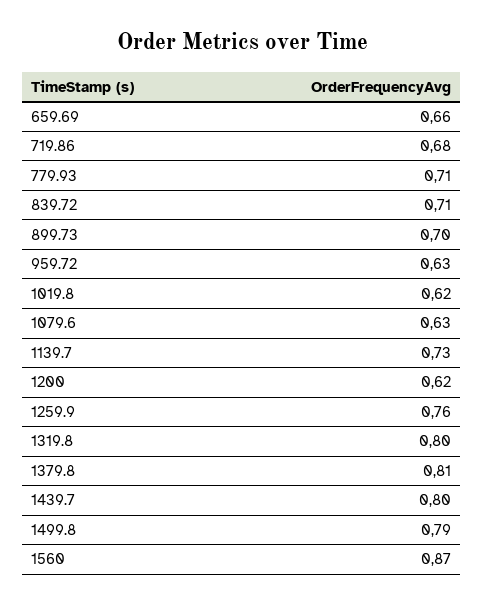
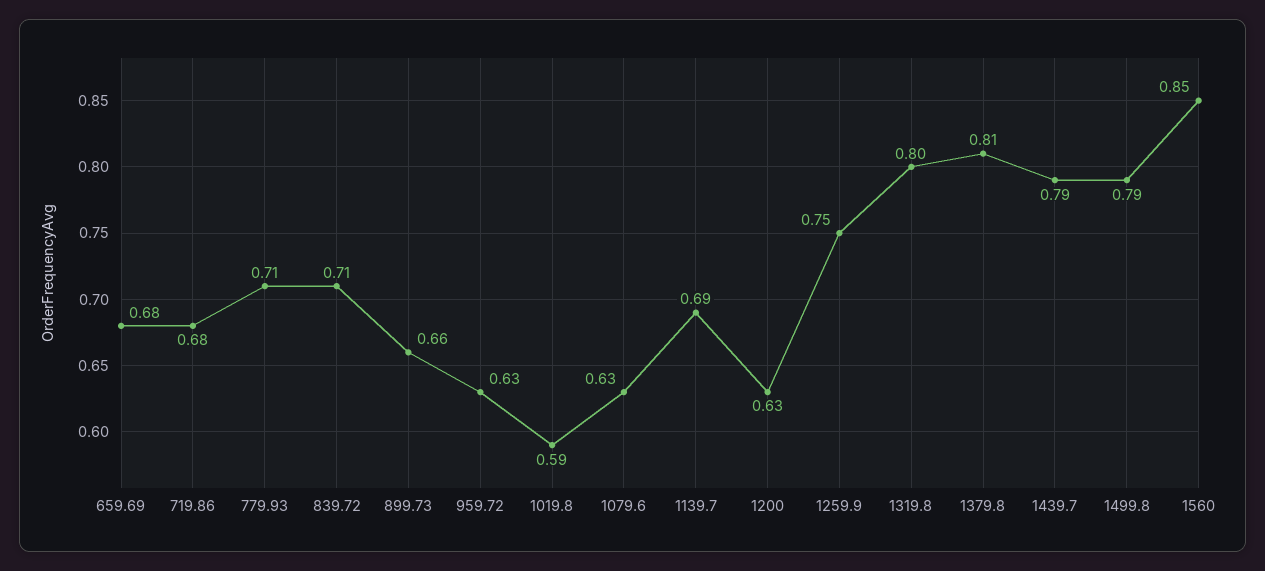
659.69: 0.66 -> 0.68
899.73: 0.7 -> 0.66
1019.8: 0.62 -> 0.59
1139.7: 0.73 -> 0.69
1200: 0.62 -> 0.63
1259.9: 0.76 -> 0.75
1439.7: 0.8 -> 0.79
1560: 0.87 -> 0.85

